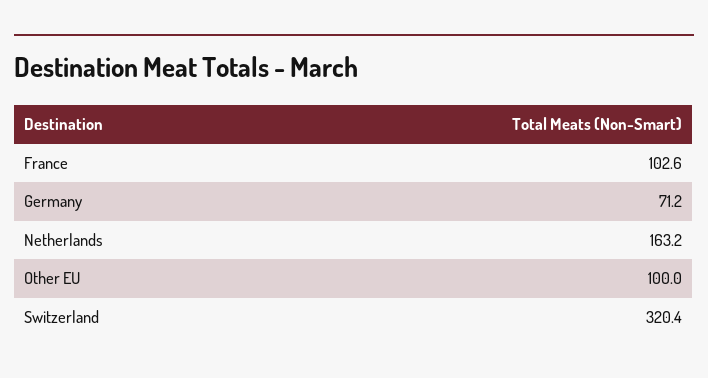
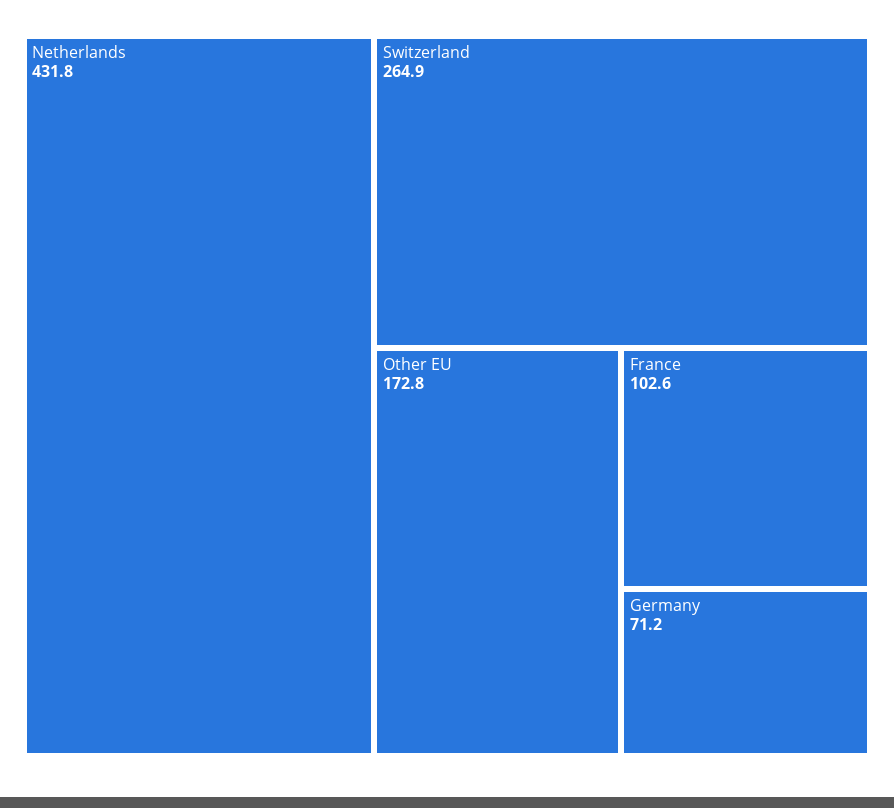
Netherlands: 163.2 -> 431.8
Other EU: 100 -> 172.8
Switzerland: 320.4 -> 264.9

